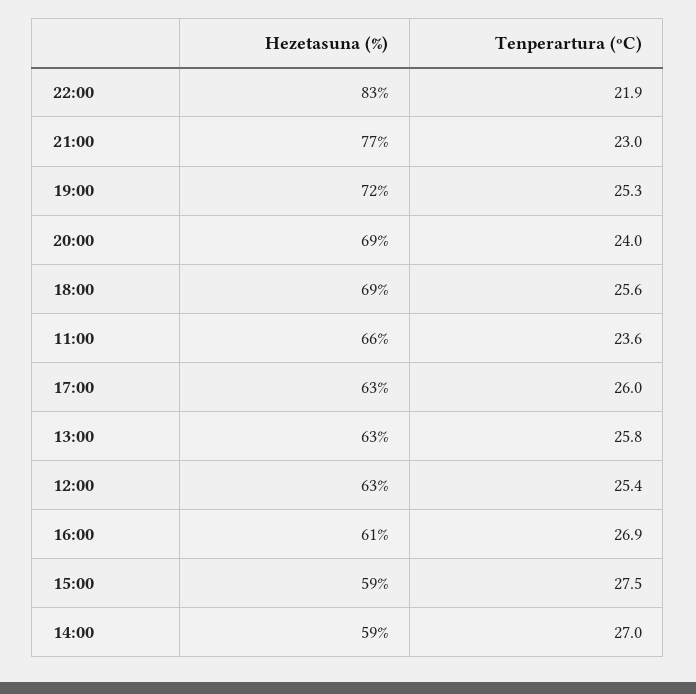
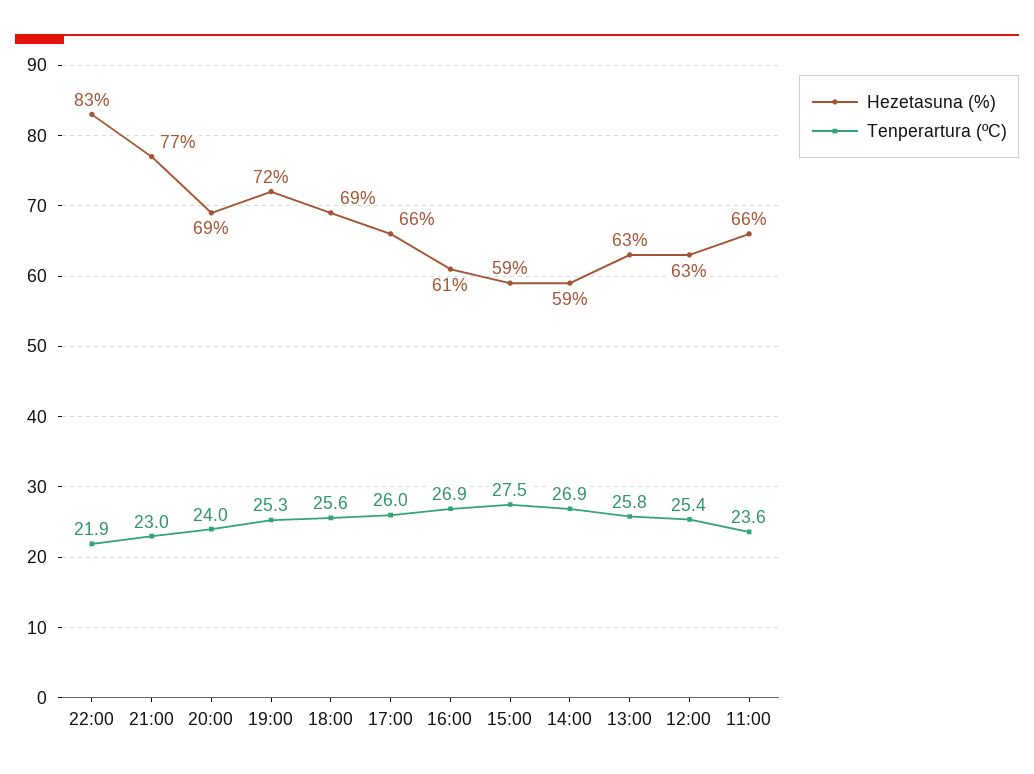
Hezetasuna (%), 17:00: 63 -> 66
Tenperartura (ºC), 14:00: 27 -> 26.9

